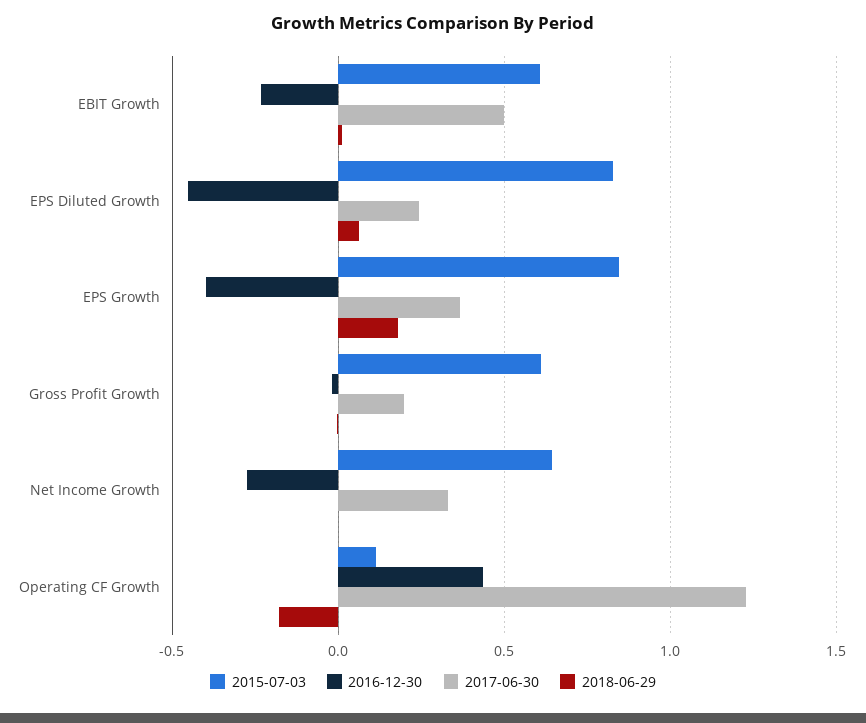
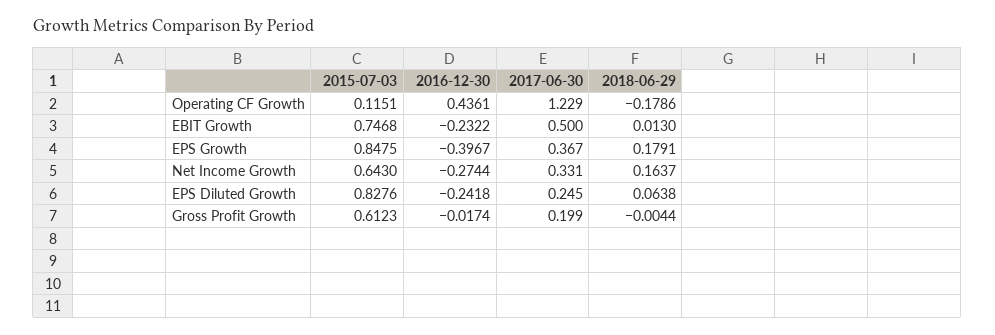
2015-07-03, EBIT Growth: 0.6 -> 0.7468
2016-12-30, EPS Diluted Growth: -0.45 -> -0.2418
2018-06-29, Net Income Growth: 0 -> 0.1637

